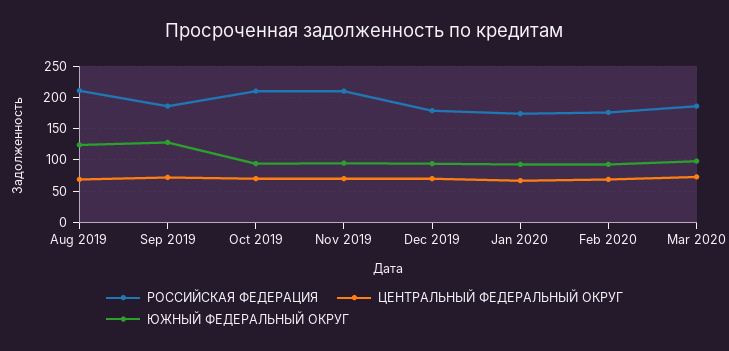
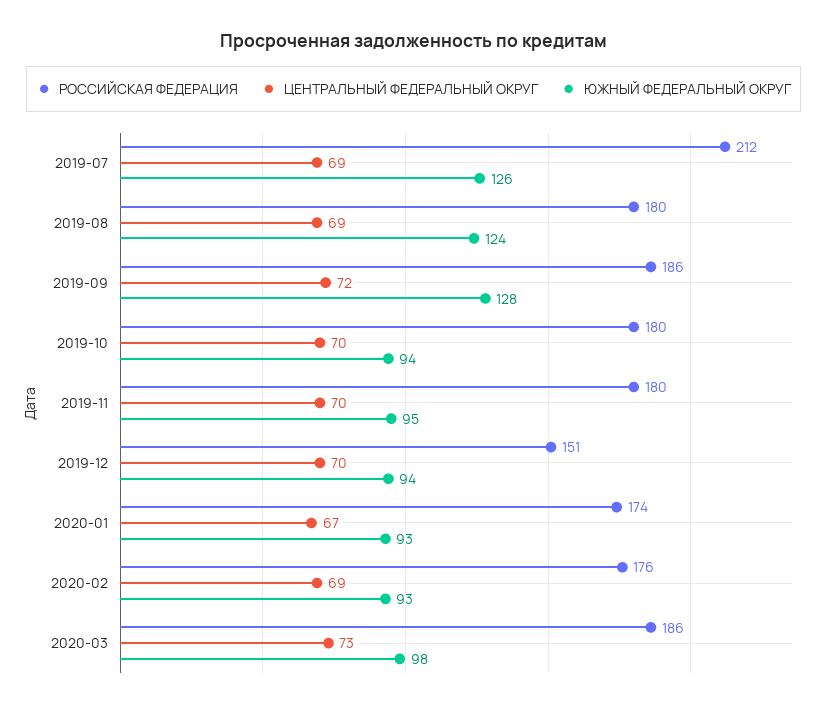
РОССИЙСКАЯ ФЕДЕРАЦИЯ, Aug 2019: 210 -> 180
РОССИЙСКАЯ ФЕДЕРАЦИЯ, Oct 2019: 210 -> 180
РОССИЙСКАЯ ФЕДЕРАЦИЯ, Nov 2019: 210 -> 180
РОССИЙСКАЯ ФЕДЕРАЦИЯ, Dec 2019: 180 -> 151
РОССИЙСКАЯ ФЕДЕРАЦИЯ, 2019-07: none -> 212
ЦЕНТРАЛЬНЫЙ ФЕДЕРАЛЬНЫЙ ОКРУГ, 2019-07: none -> 69
ЮЖНЫЙ ФЕДЕРАЛЬНЫЙ ОКРУГ, 2019-07: none -> 126

